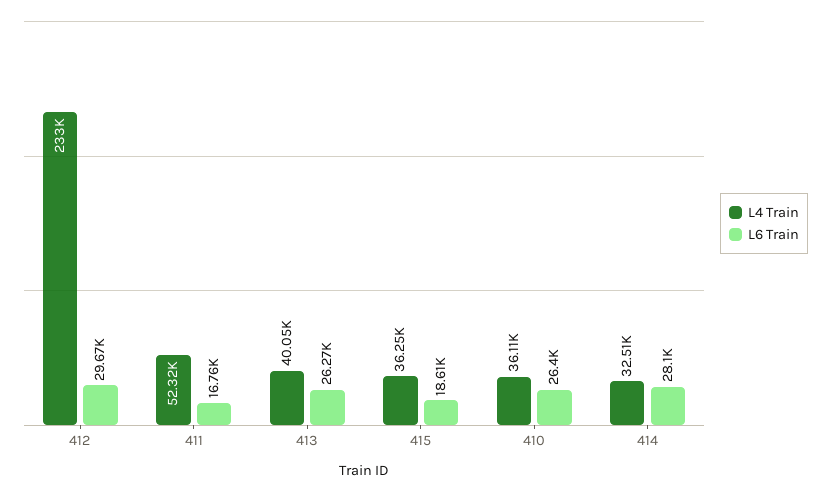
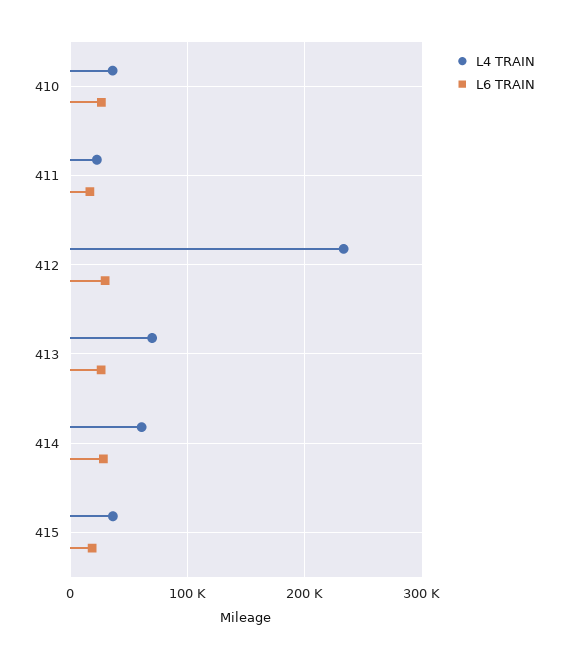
L4 Train, 411: 52320 -> 20000
L4 Train, 413: 40050 -> 70000
L4 Train, 414: 32510 -> 60000

